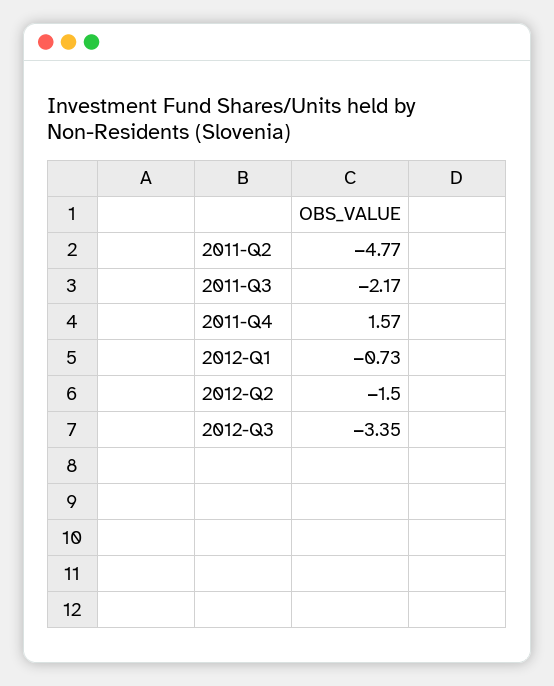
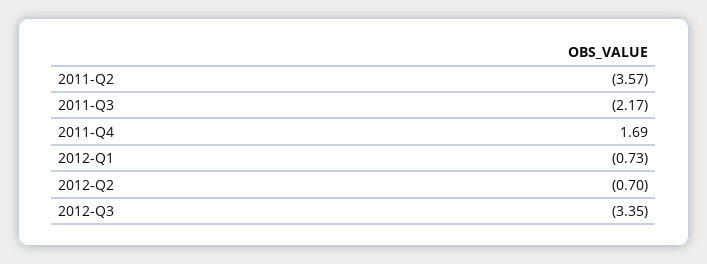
2011-Q2: -4.77 -> -3.57
2011-Q4: 1.57 -> 1.69
2012-Q2: -1.5 -> -0.7

